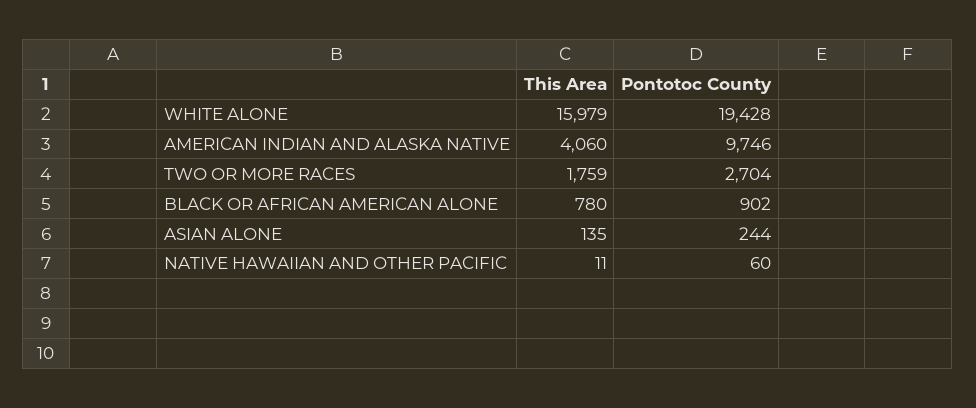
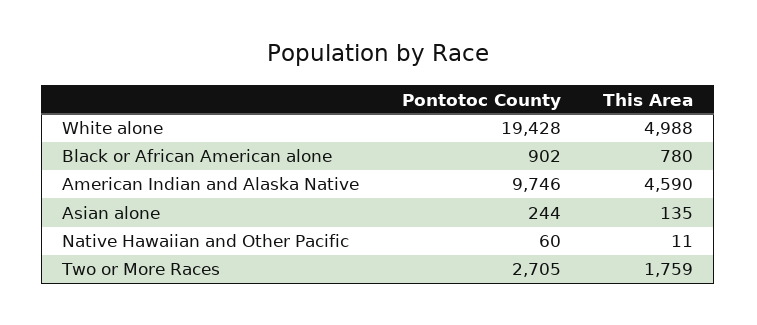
This Area, WHITE ALONE: 15979 -> 4988
This Area, AMERICAN INDIAN AND ALASKA NATIVE: 4060 -> 4590
Pontotoc County, TWO OR MORE RACES: 2704 -> 2705

